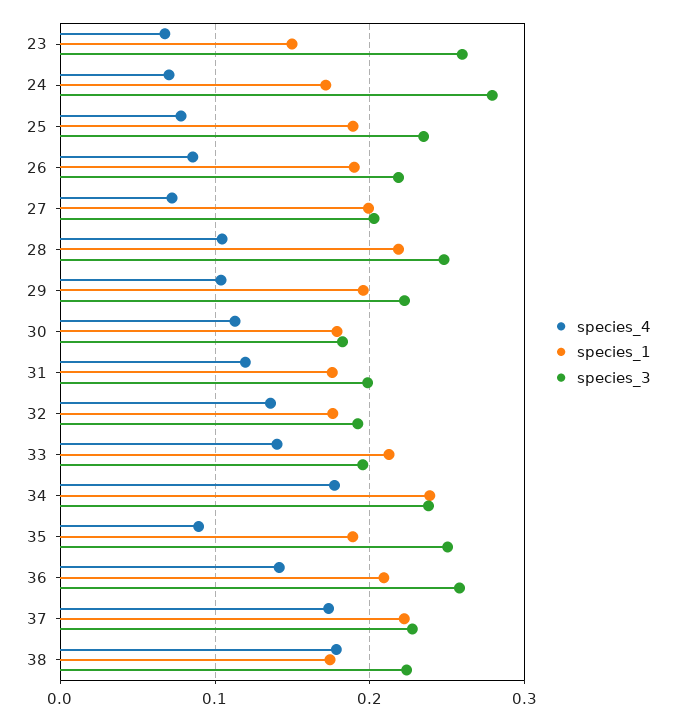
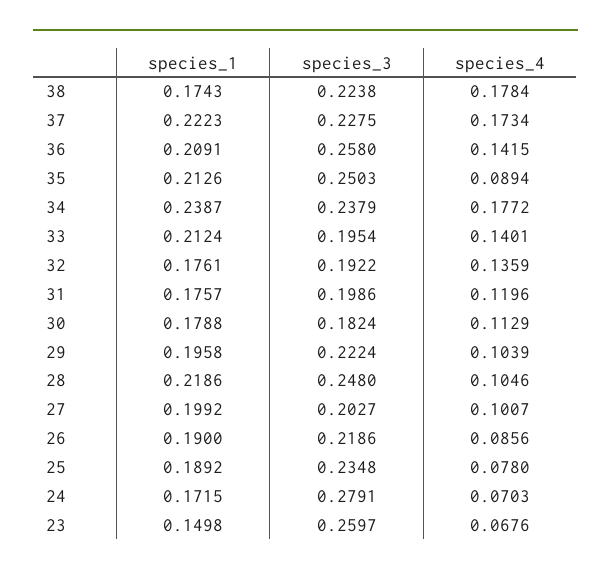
species_4, 27: 0.07 -> 0.1007
species_1, 35: 0.19 -> 0.2126

